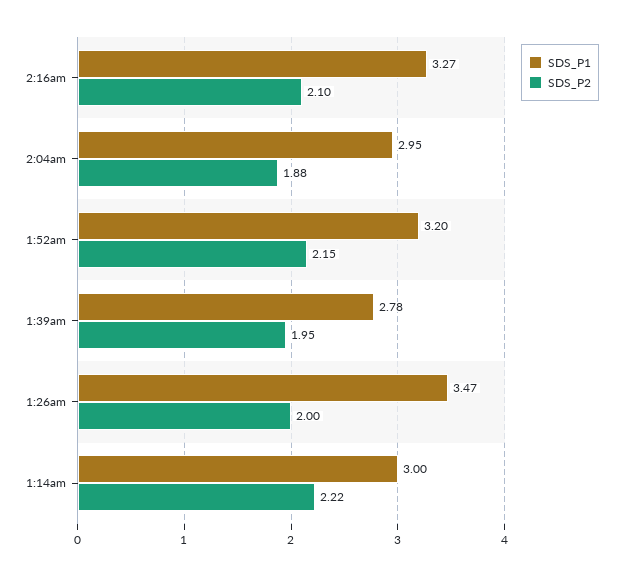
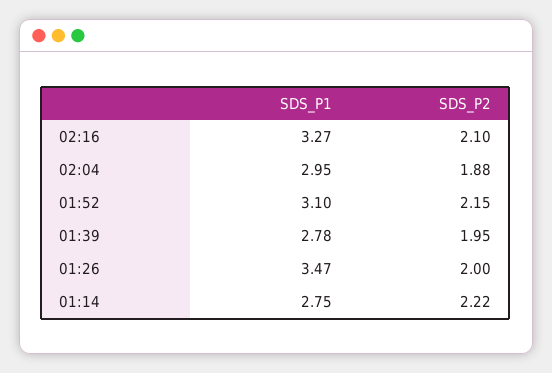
SDS_P1, 1:52am: 3.2 -> 3.1
SDS_P1, 1:14am: 3 -> 2.75

